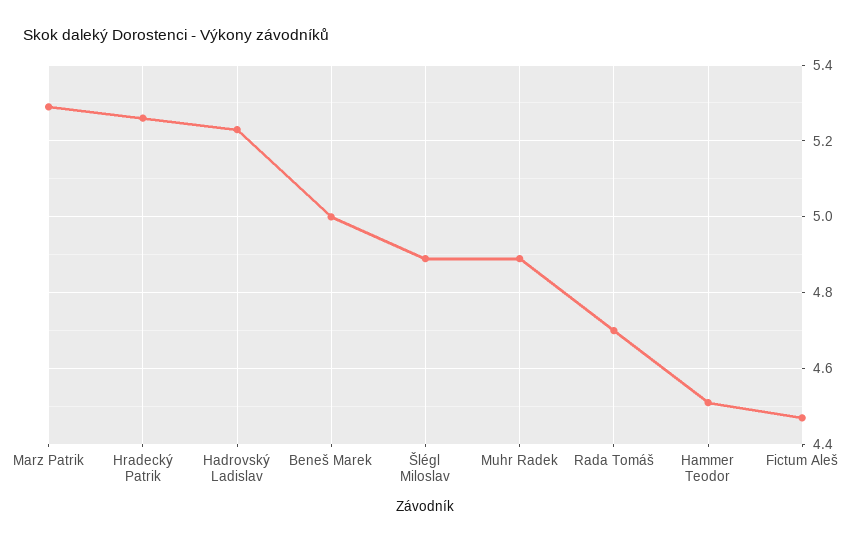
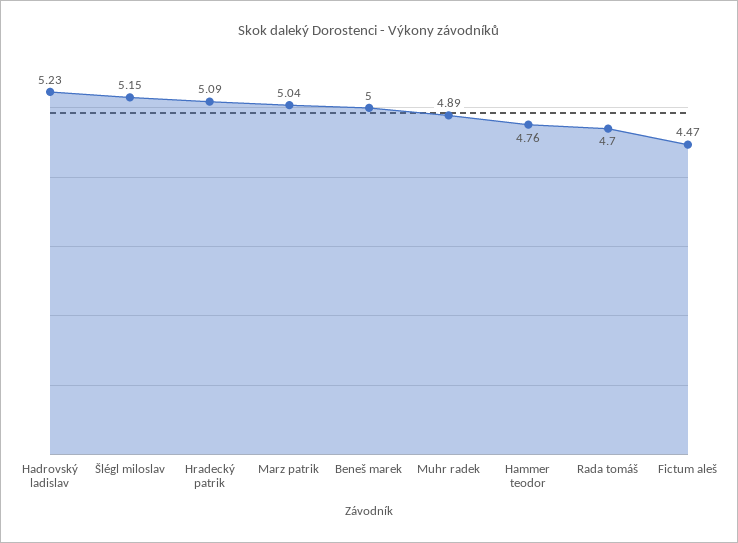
Marz Patrik: 5.3 -> 5.04
Hradecký Patrik: 5.25 -> 5.09
Šlégl Miloslav: 4.9 -> 5.15
Hammer Teodor: 4.5 -> 4.76

